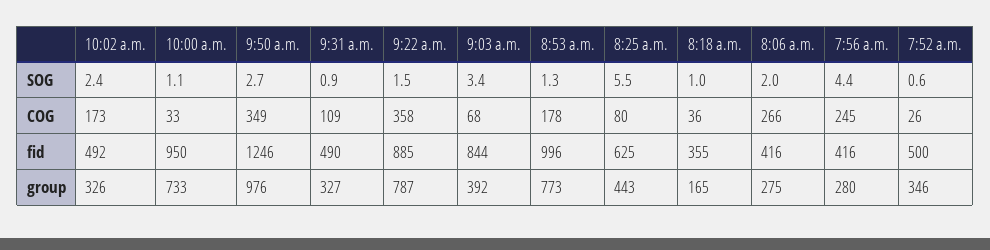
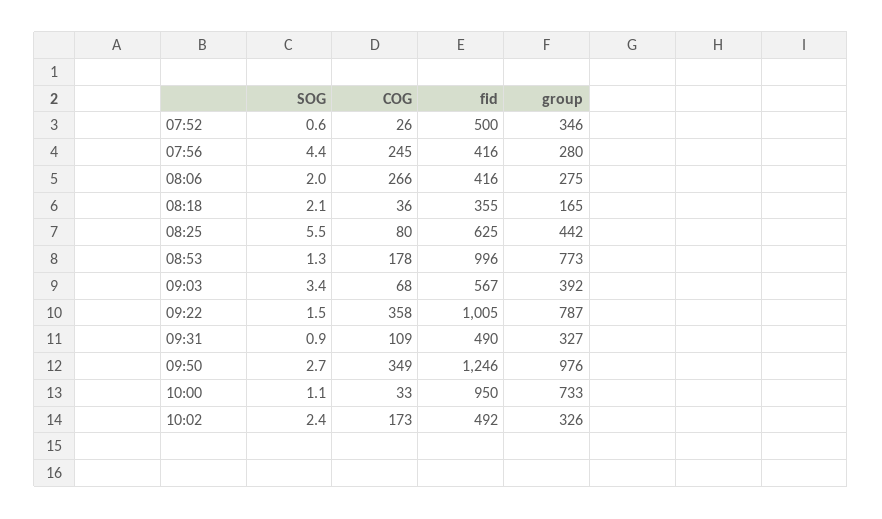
8:18 a.m., SOG: 1 -> 2.1
9:22 a.m., fid: 885 -> 1005
9:03 a.m., fid: 844 -> 567
8:25 a.m., group: 443 -> 442

